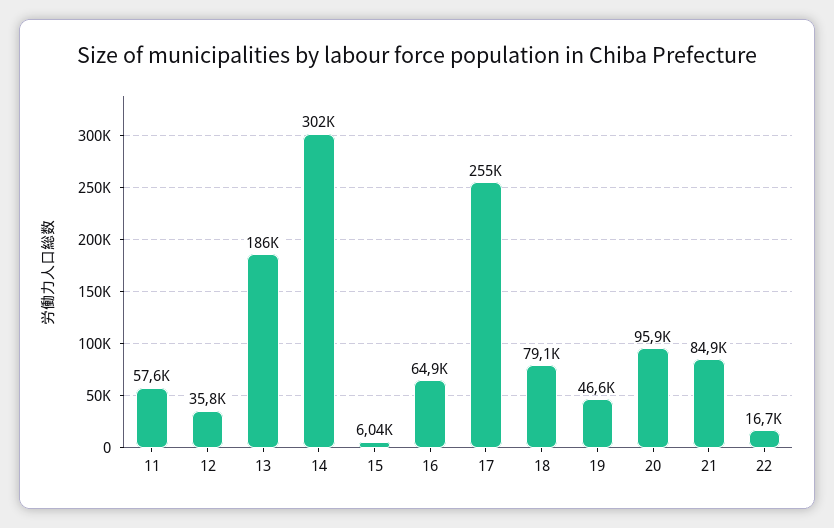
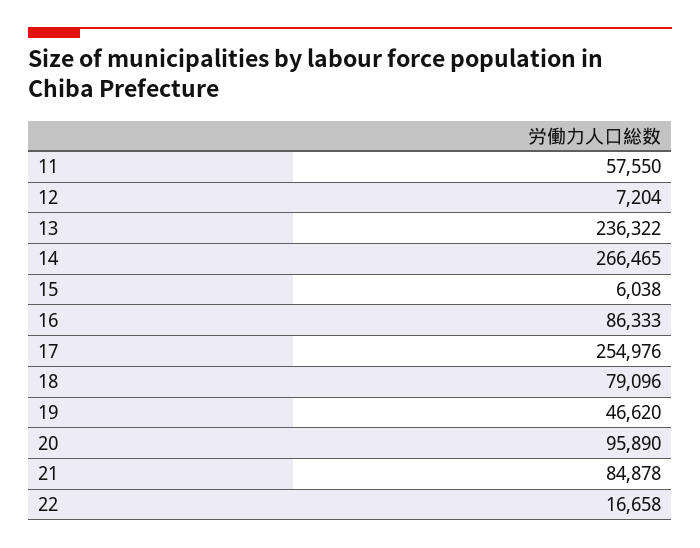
12: 35800 -> 7204
13: 186000 -> 236322
14: 302000 -> 266465
16: 64900 -> 86333

